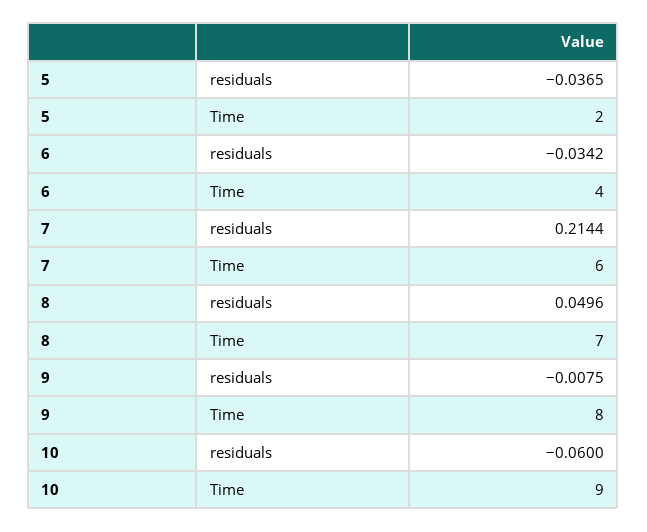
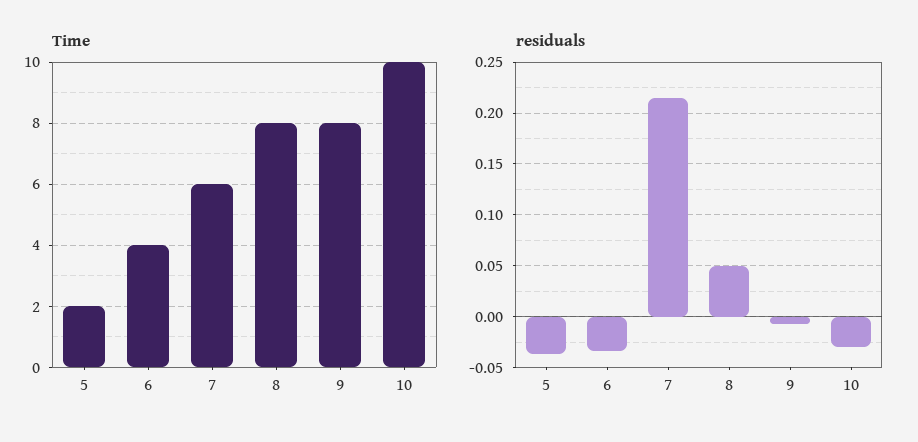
Time, 8: 7 -> 8
residuals, 10: -0.06 -> -0.03
Time, 10: 9 -> 10

